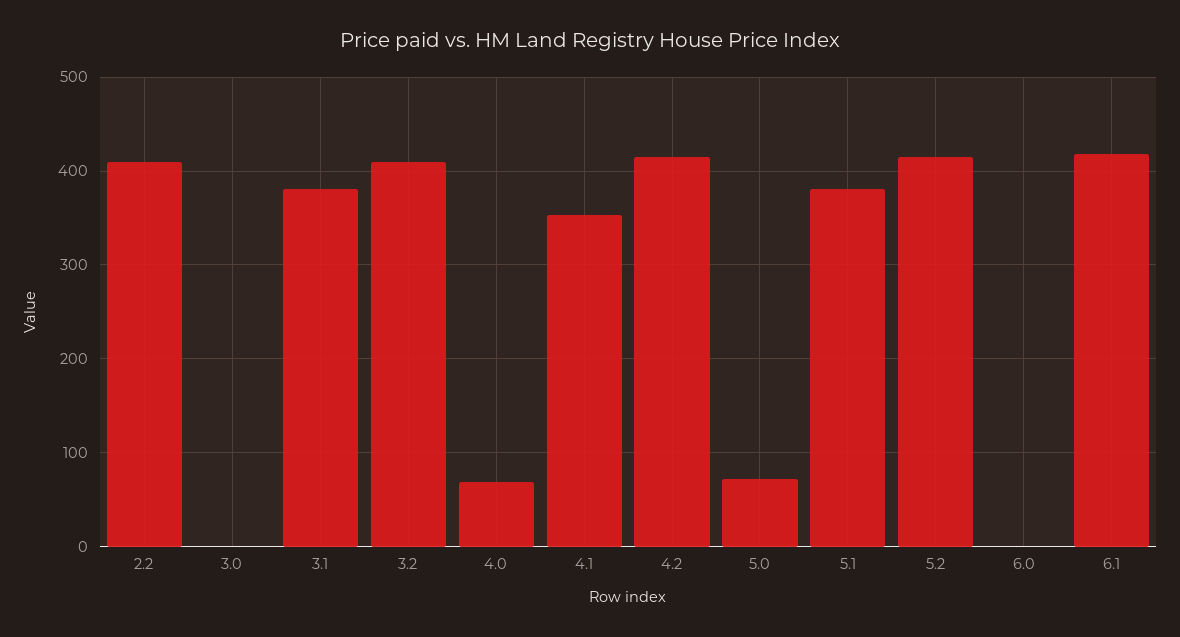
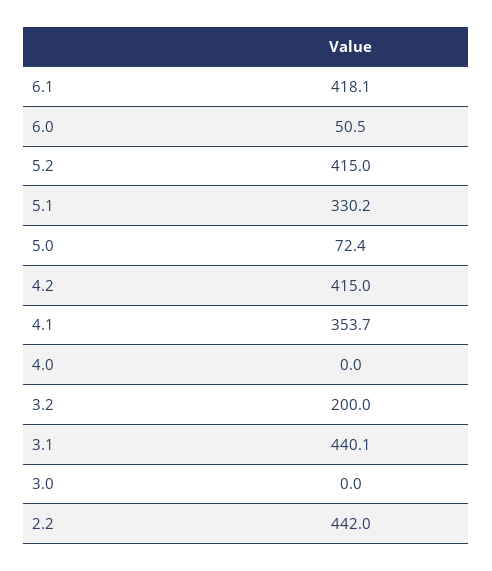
2.2: 410 -> 442
3.1: 380 -> 440.1
3.2: 410 -> 200
4.0: 70 -> 0
5.1: 380 -> 330.2
6.0: 0 -> 50.5

